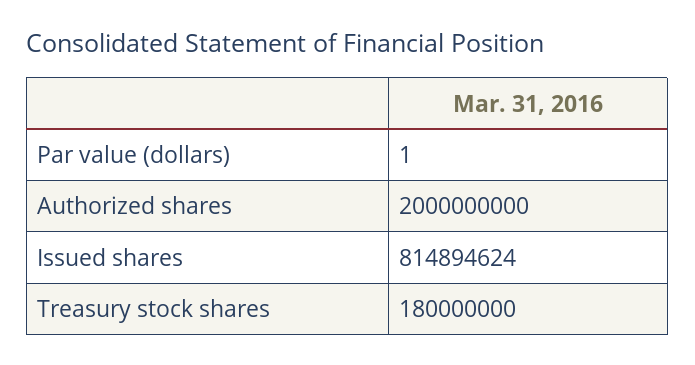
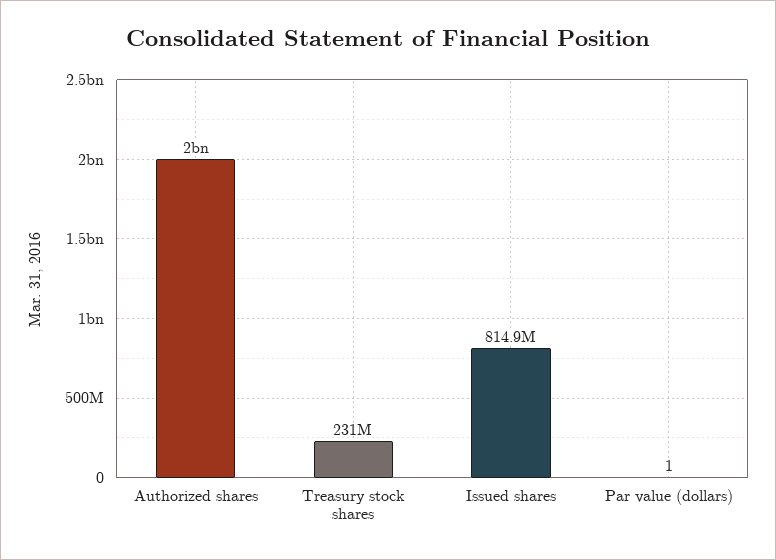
Treasury stock shares: 180000000 -> 231000000

